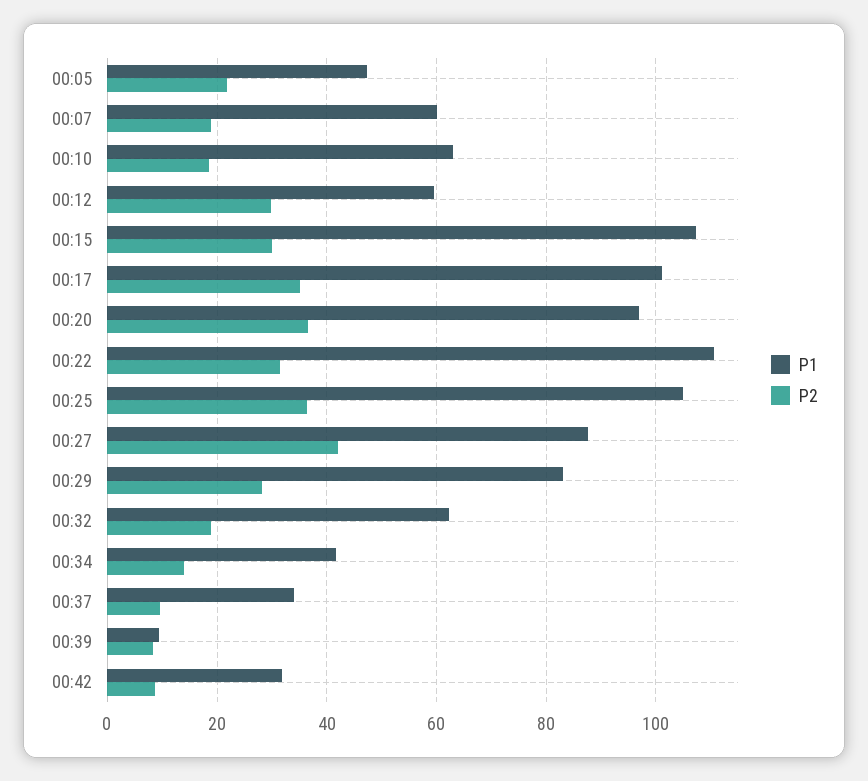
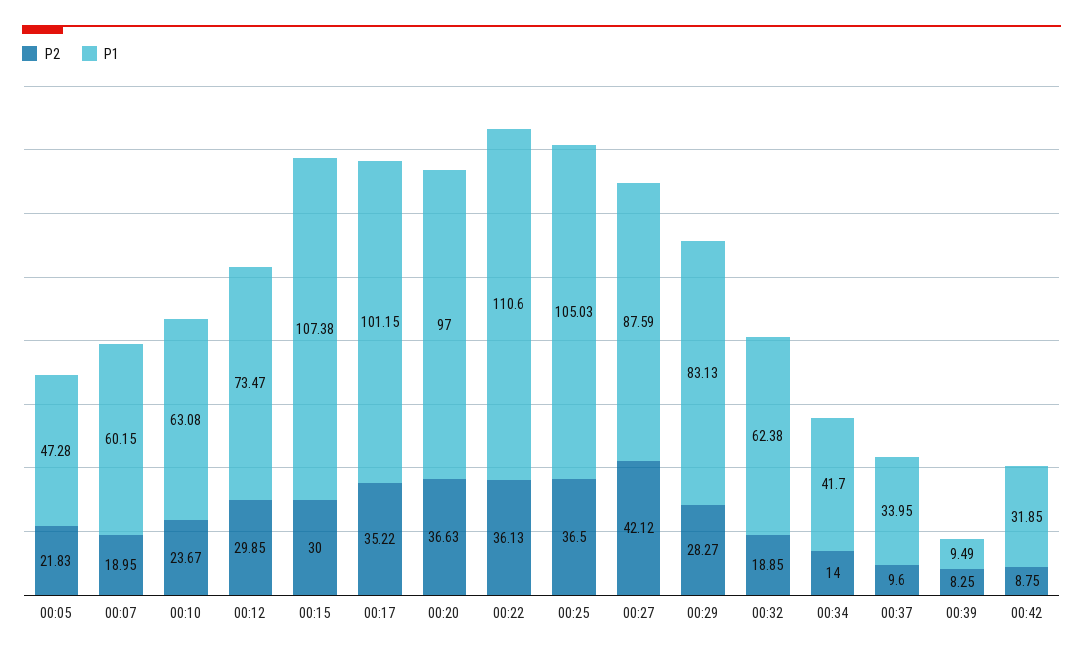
P2, 00:10: 18 -> 23.67
P1, 00:12: 60 -> 73.47
P2, 00:22: 32 -> 36.13

